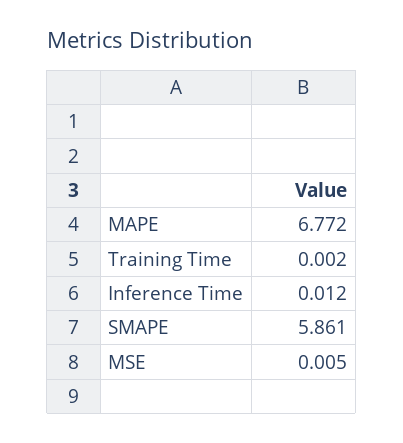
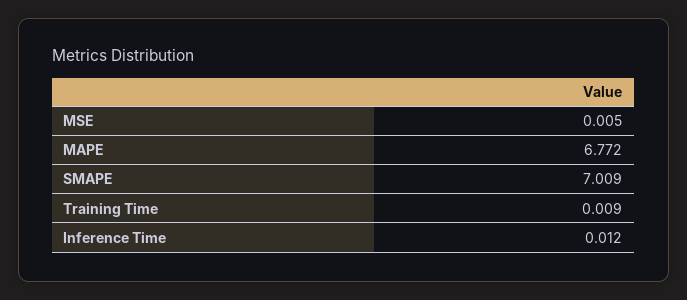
Training Time: 0.002 -> 0.009
SMAPE: 5.861 -> 7.009

